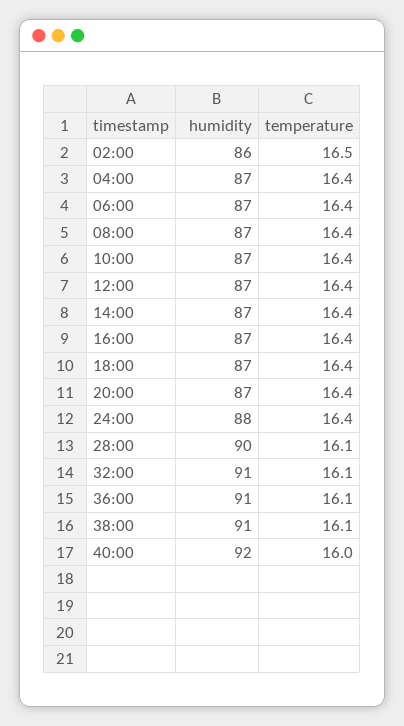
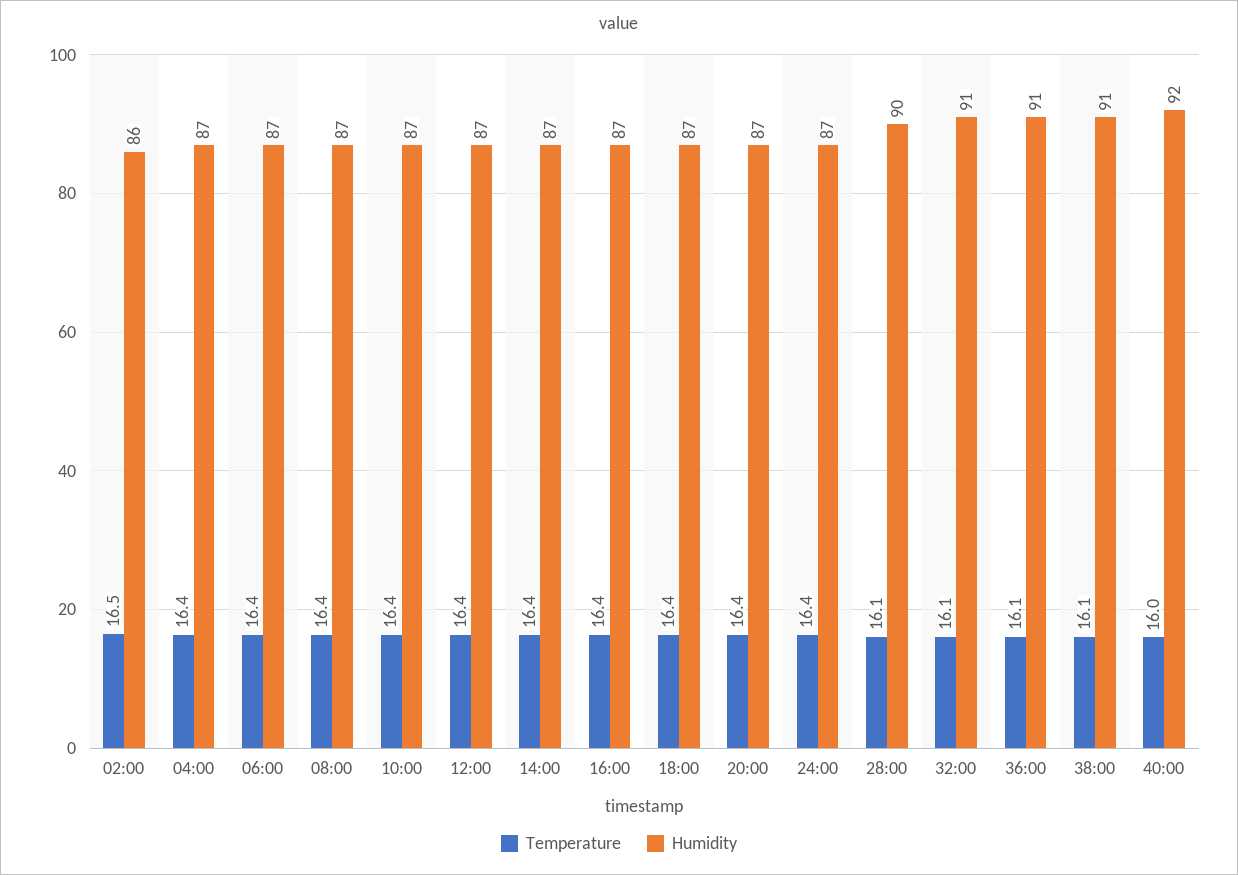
humidity, 24:00: 88 -> 87

